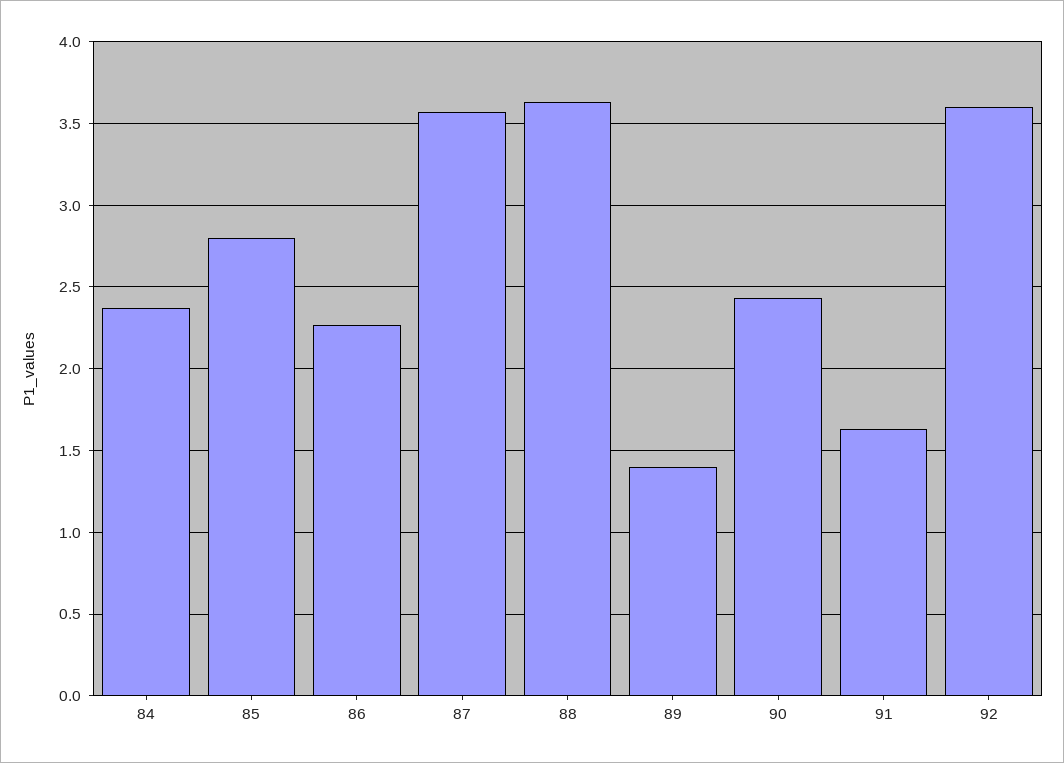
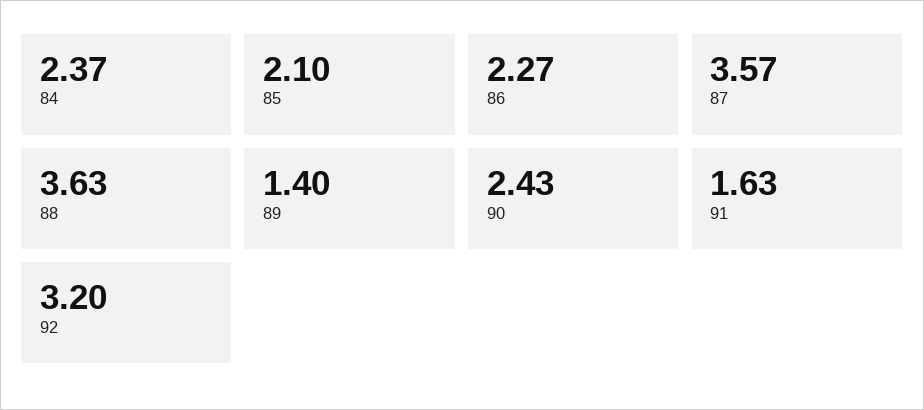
85: 2.8 -> 2.1
92: 3.6 -> 3.2

